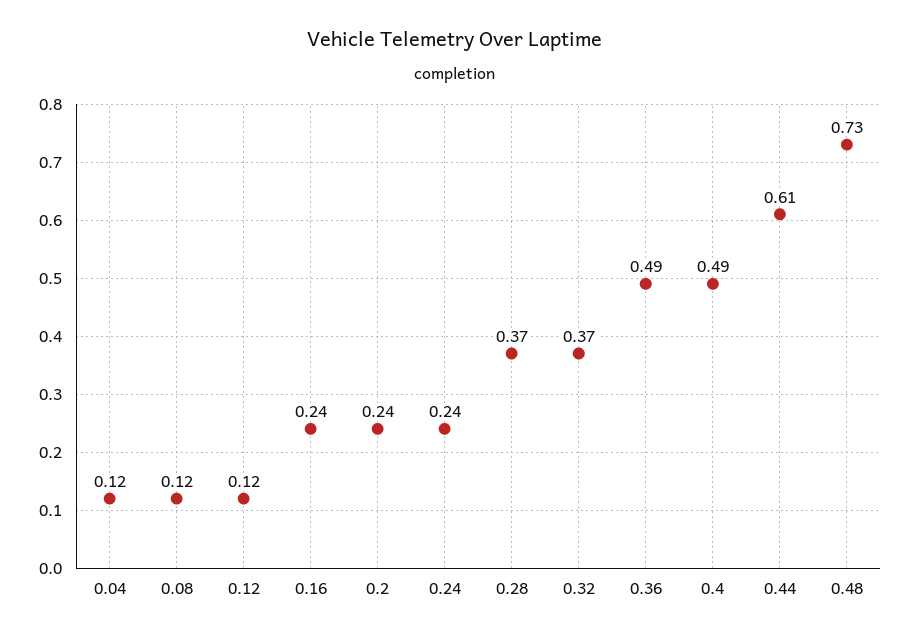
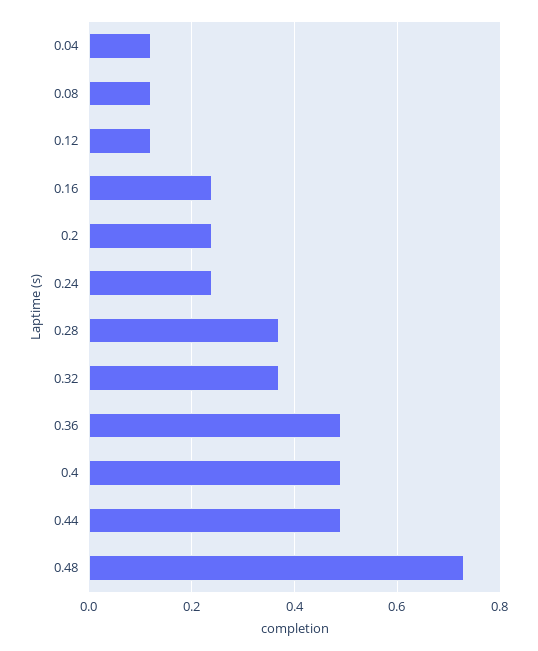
0.44: 0.61 -> 0.5

